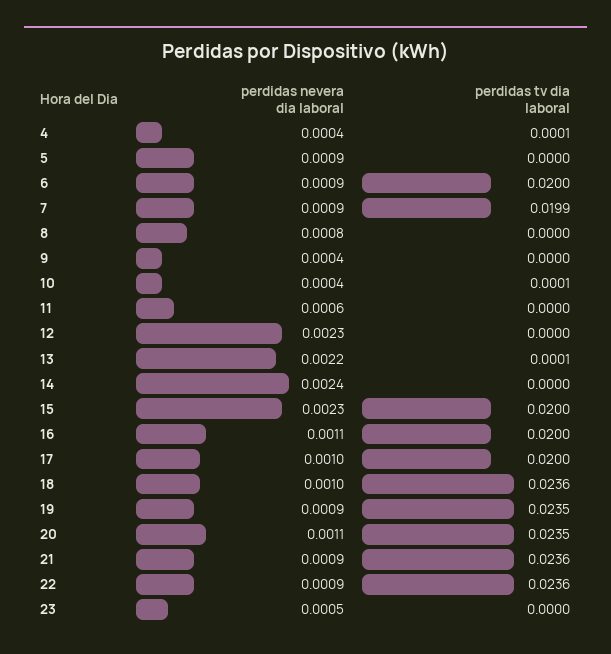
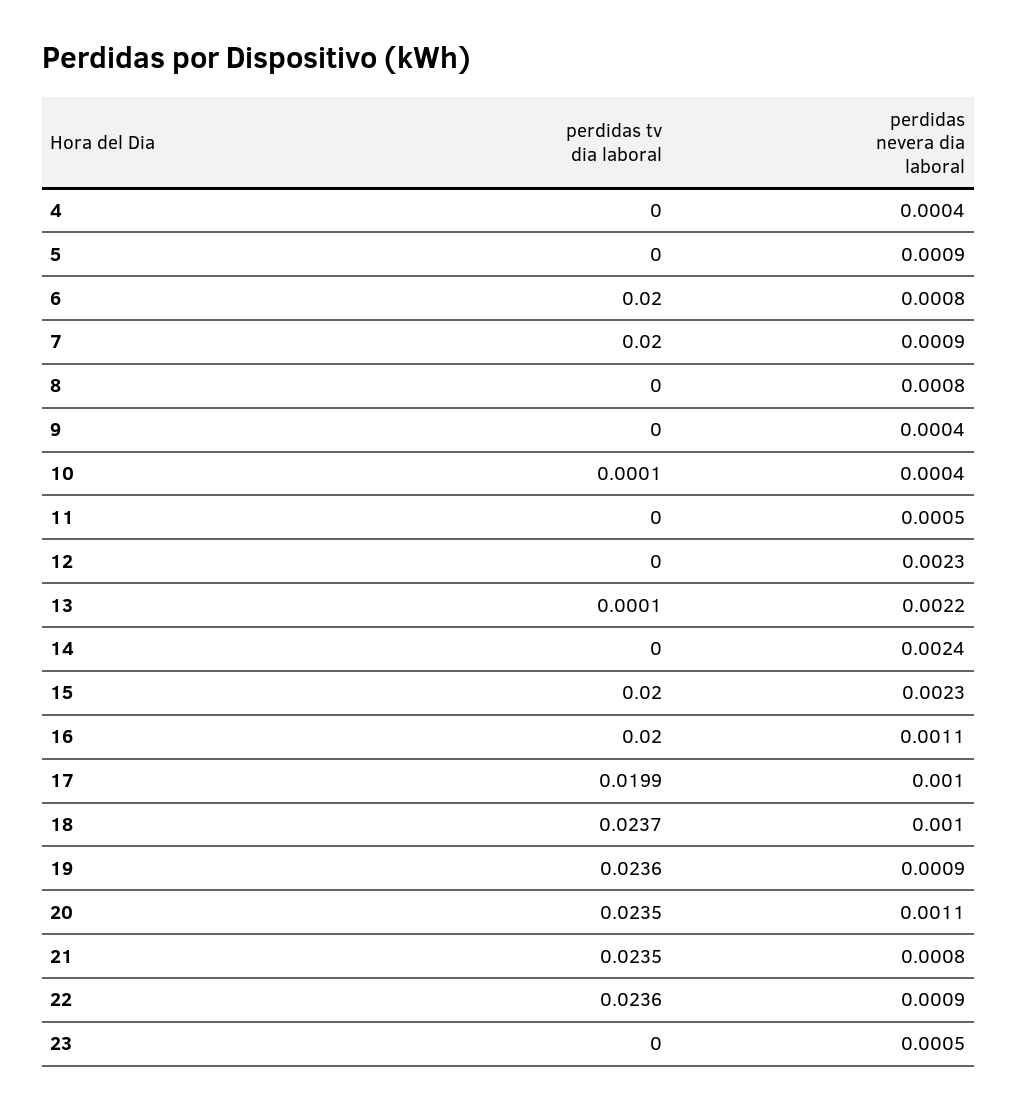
perdidas tv dia laboral, 4: 0.0001 -> 0
perdidas nevera dia laboral, 6: 0.0009 -> 0.0008
perdidas tv dia laboral, 7: 0.0199 -> 0.02
perdidas nevera dia laboral, 11: 0.0006 -> 0.0005
perdidas tv dia laboral, 17: 0.02 -> 0.0199
perdidas tv dia laboral, 18: 0.0236 -> 0.0237
perdidas tv dia laboral, 19: 0.0235 -> 0.0236
perdidas nevera dia laboral, 21: 0.0009 -> 0.0008
perdidas tv dia laboral, 21: 0.0236 -> 0.0235

